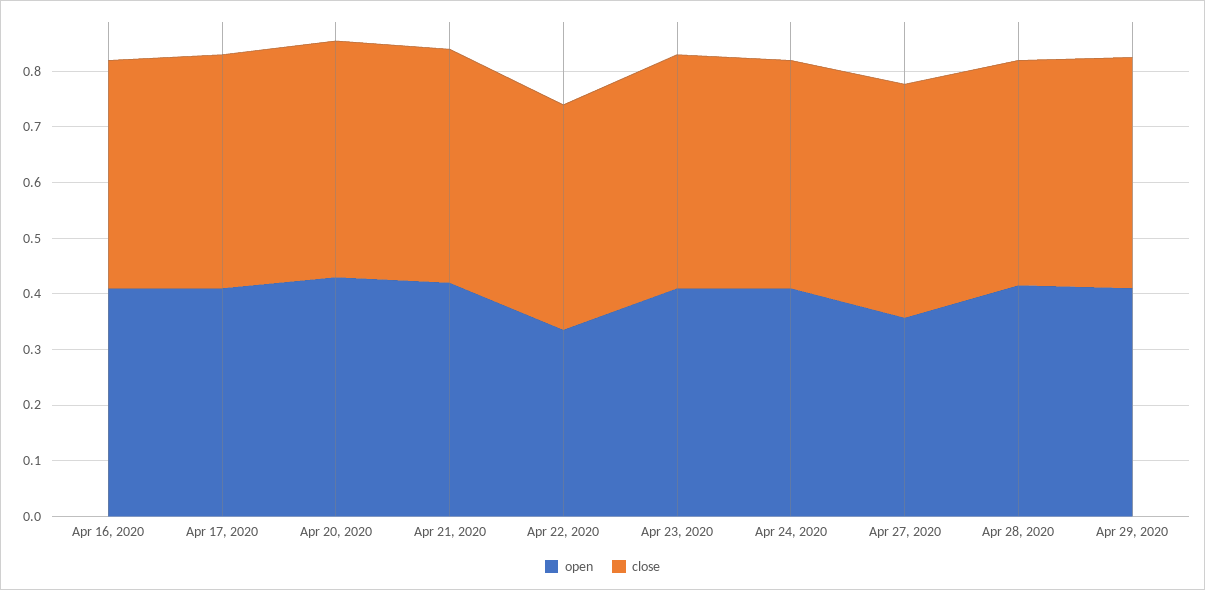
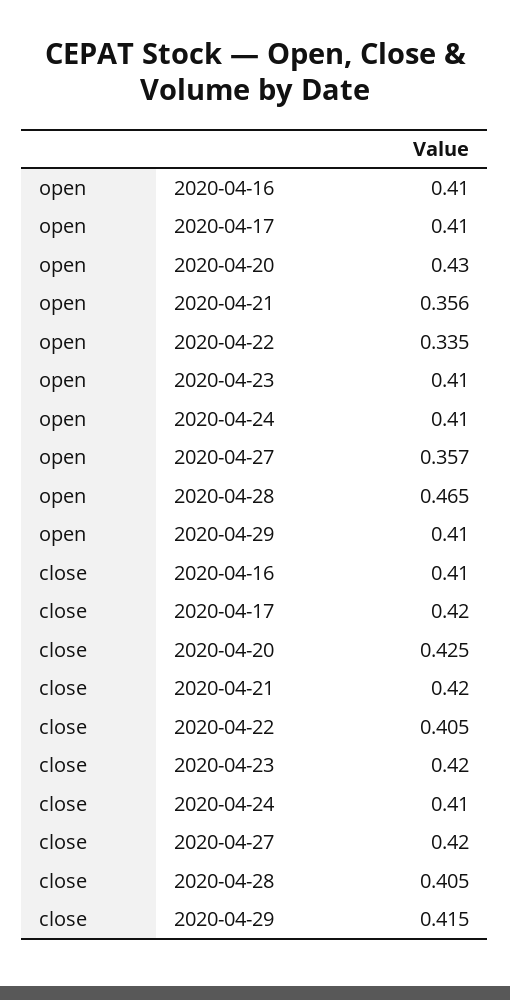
open, Apr 21, 2020: 0.42 -> 0.356
open, Apr 28, 2020: 0.42 -> 0.465

